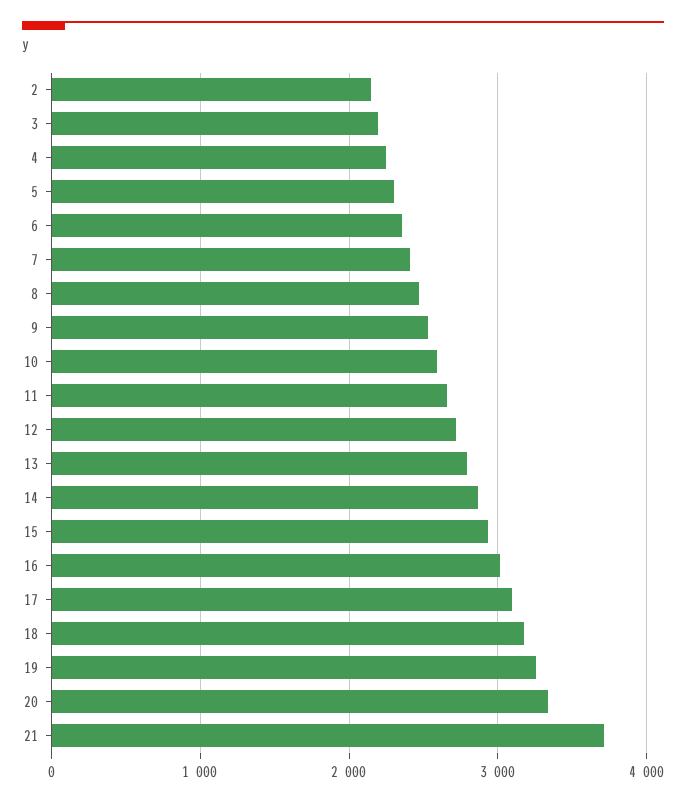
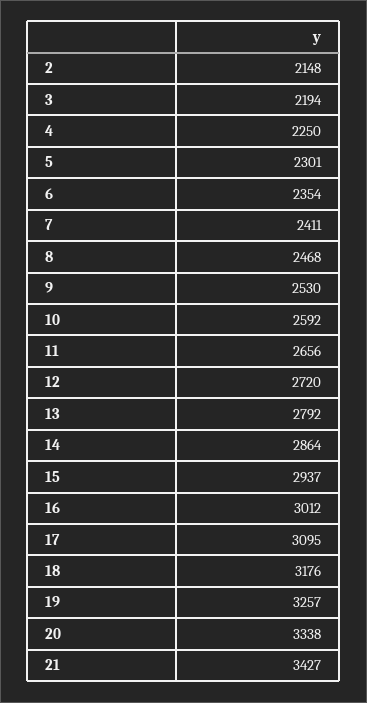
21: 3700 -> 3427

